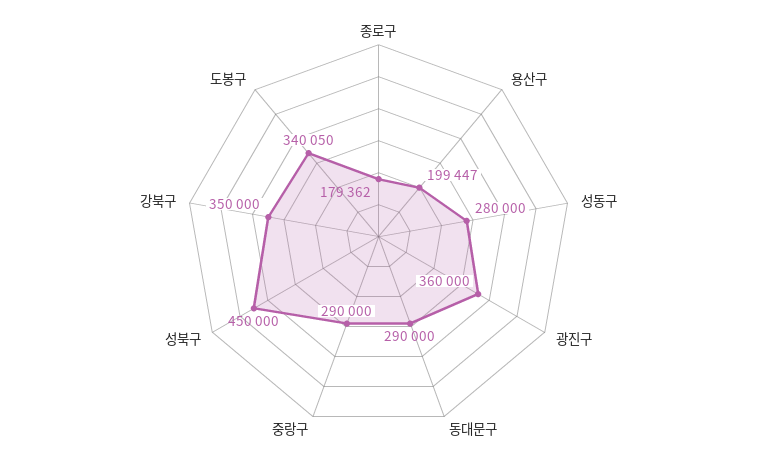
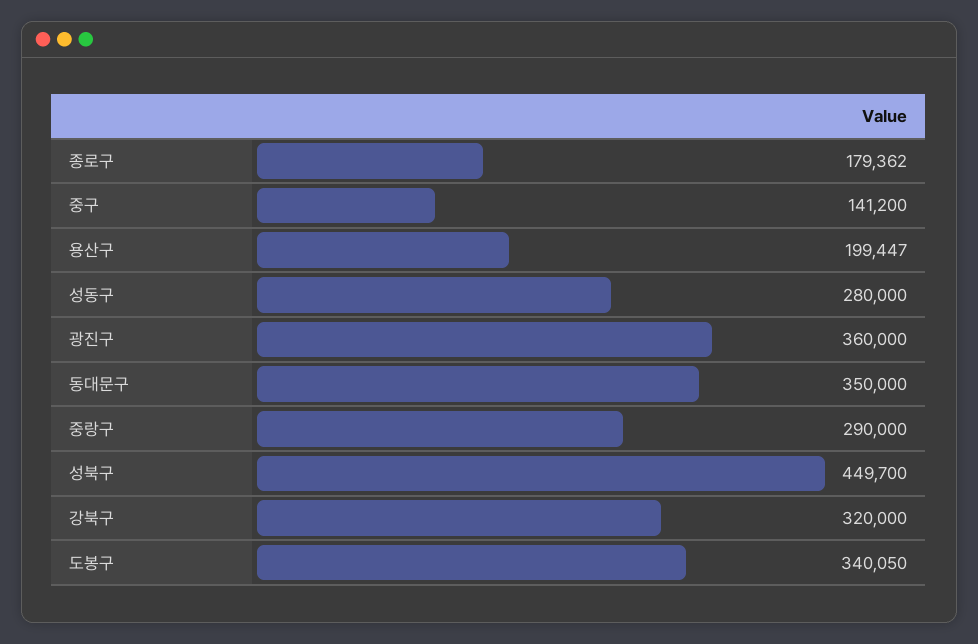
동대문구: 290000 -> 350000
성북구: 450000 -> 449700
강북구: 350000 -> 320000
중구: none -> 141200

